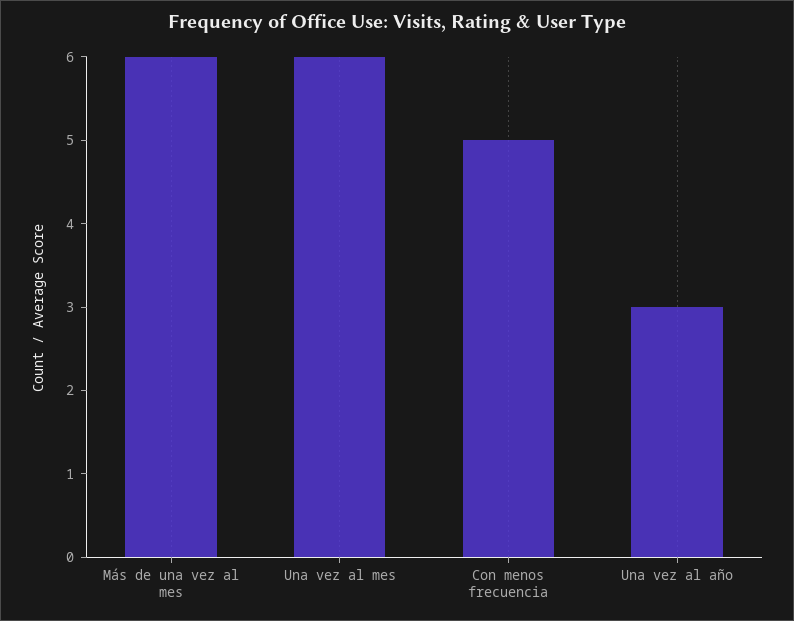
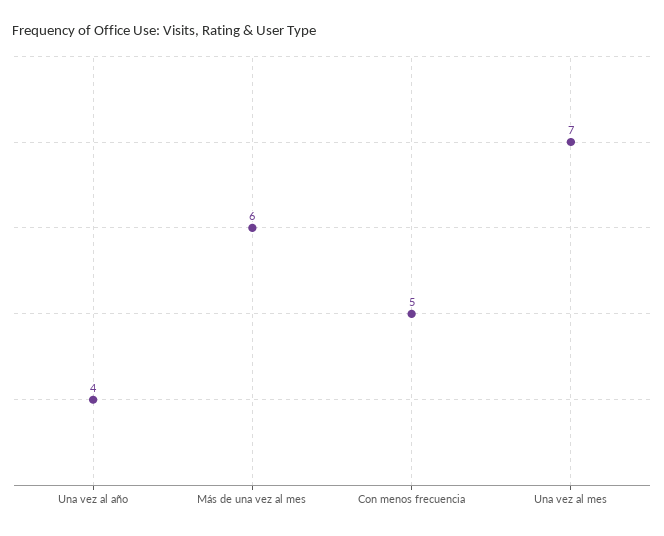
Una vez al mes: 6 -> 7
Una vez al año: 3 -> 4

